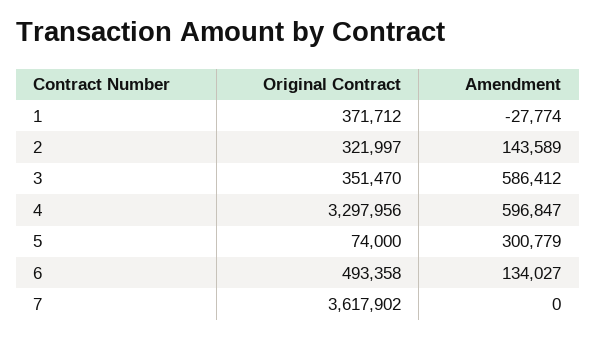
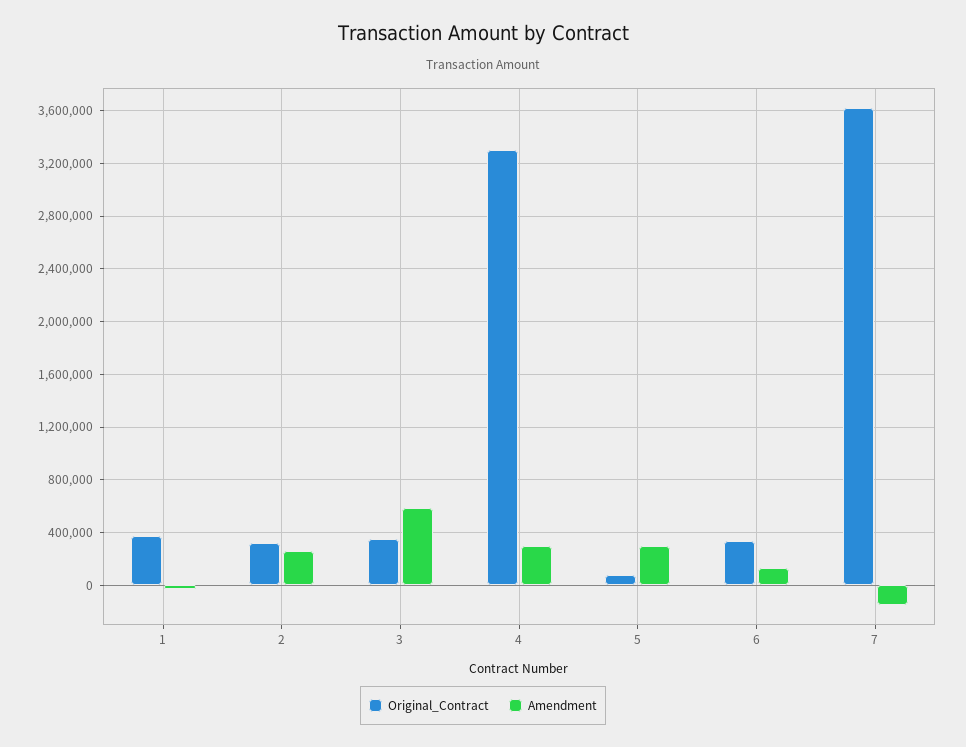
Amendment, 2: 143589 -> 250000
Amendment, 4: 596847 -> 300000
Original Contract, 6: 493358 -> 350000
Amendment, 7: 0 -> -150000

